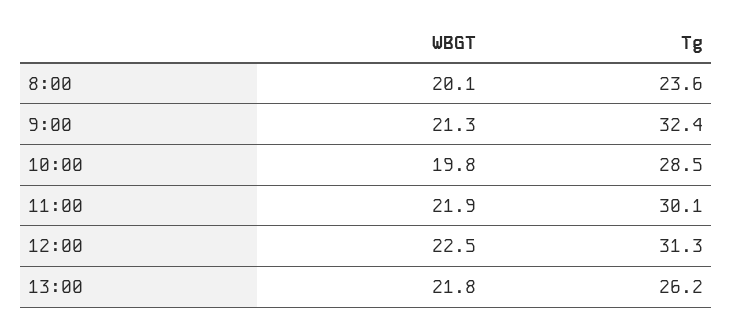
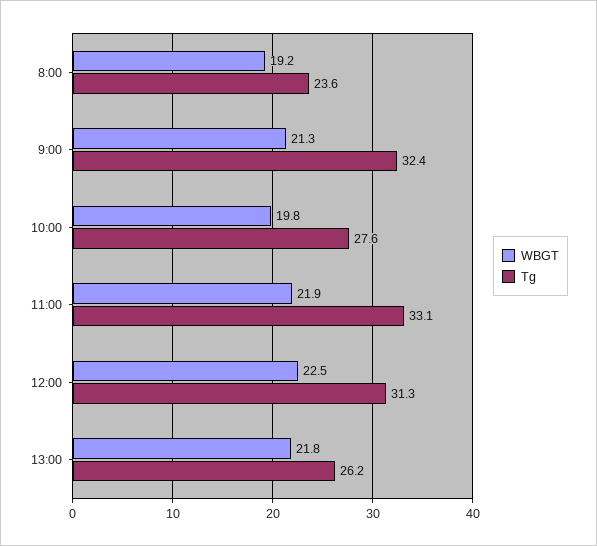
WBGT, 8:00: 20.1 -> 19.2
Tg, 10:00: 28.5 -> 27.6
Tg, 11:00: 30.1 -> 33.1

